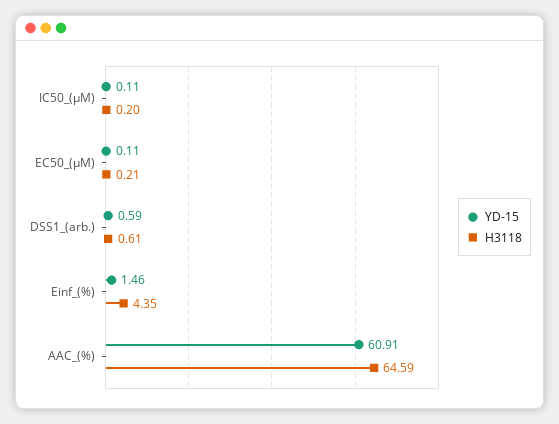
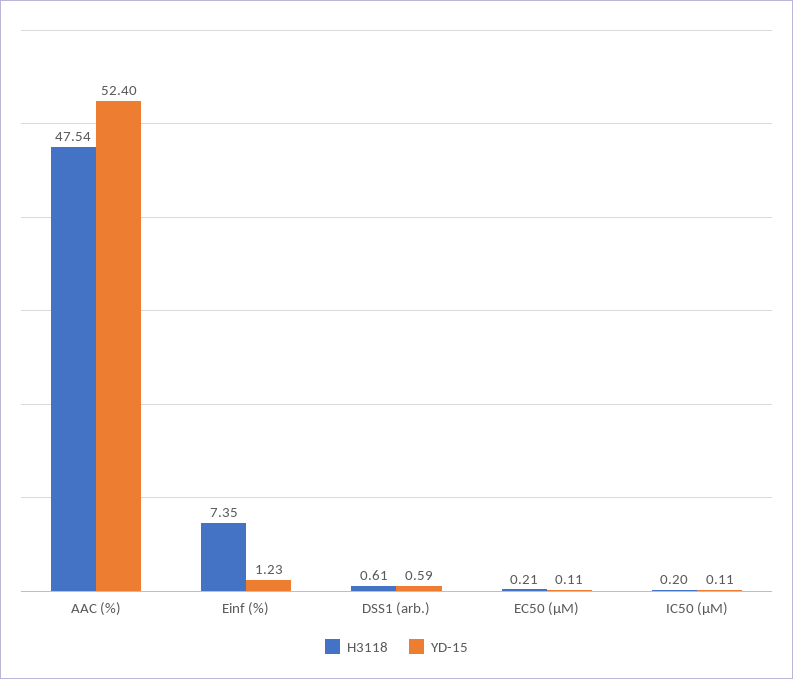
YD-15, Einf_(%): 1.46 -> 1.23
H3118, Einf_(%): 4.35 -> 7.35
YD-15, AAC_(%): 60.91 -> 52.4
H3118, AAC_(%): 64.59 -> 47.54

